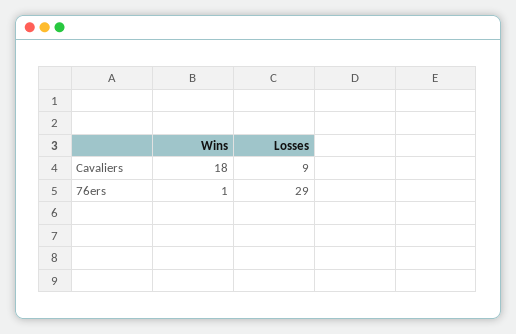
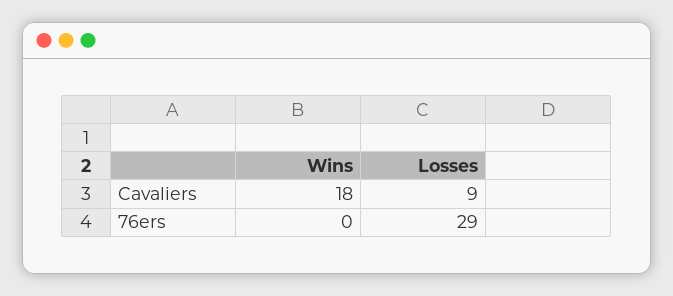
Wins, 76ers: 1 -> 0

